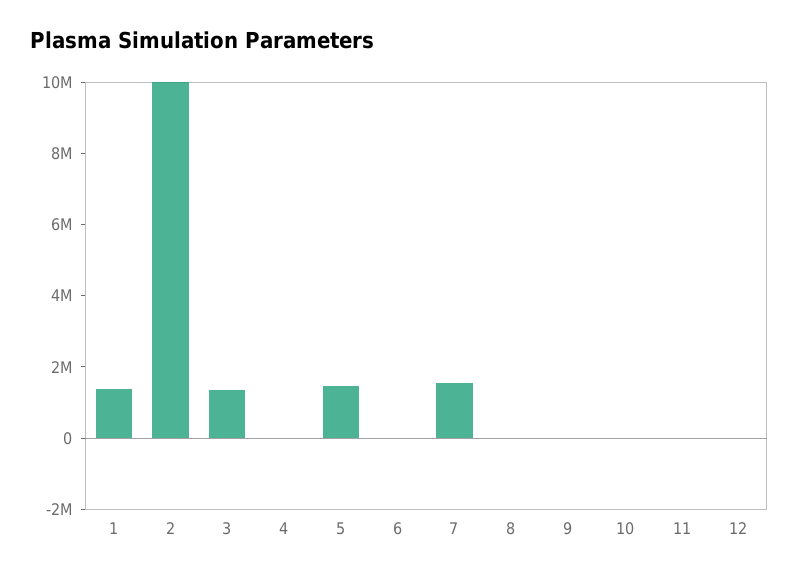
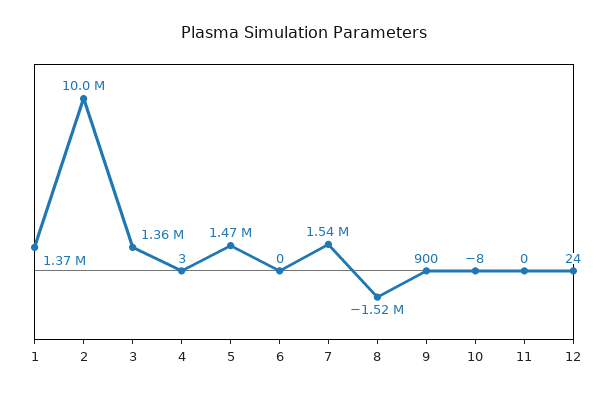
8: 0 -> -1520000

